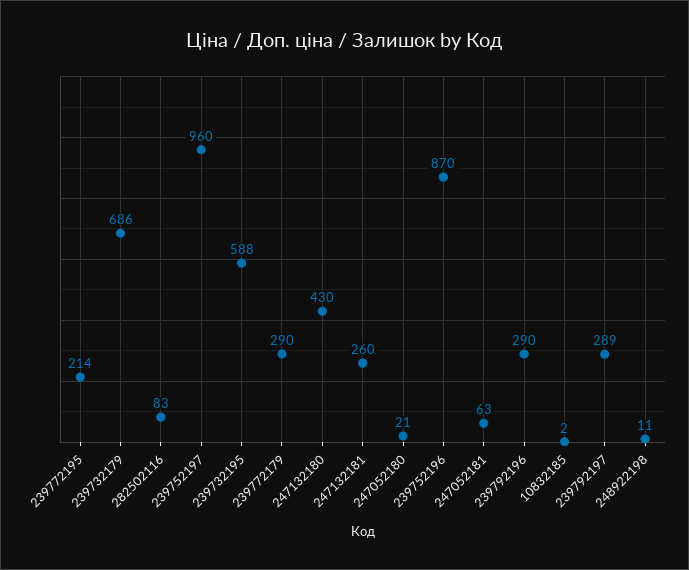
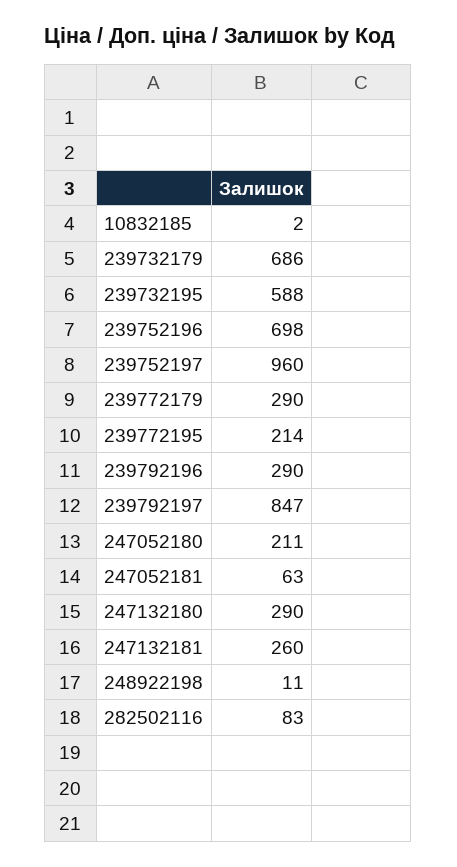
247132180: 430 -> 290
247052180: 21 -> 211
239752196: 870 -> 698
239792197: 289 -> 847

